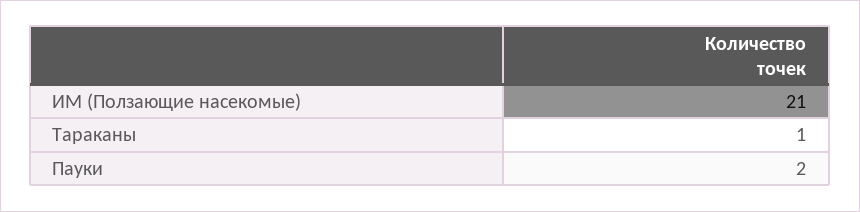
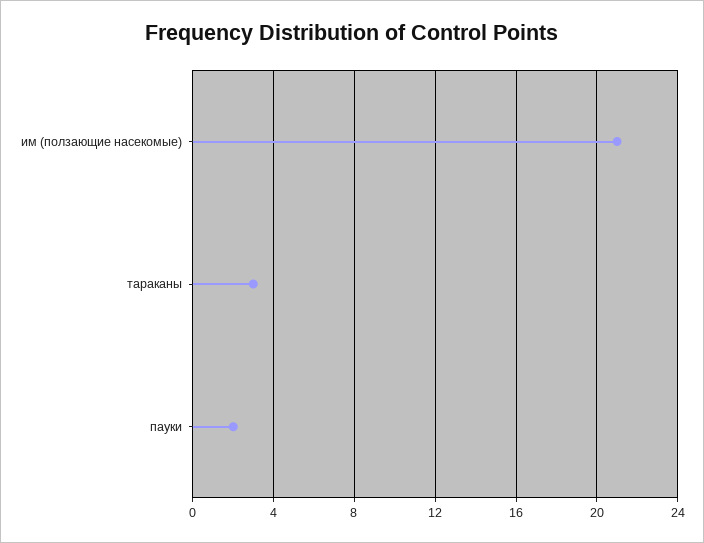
Тараканы: 1 -> 3

